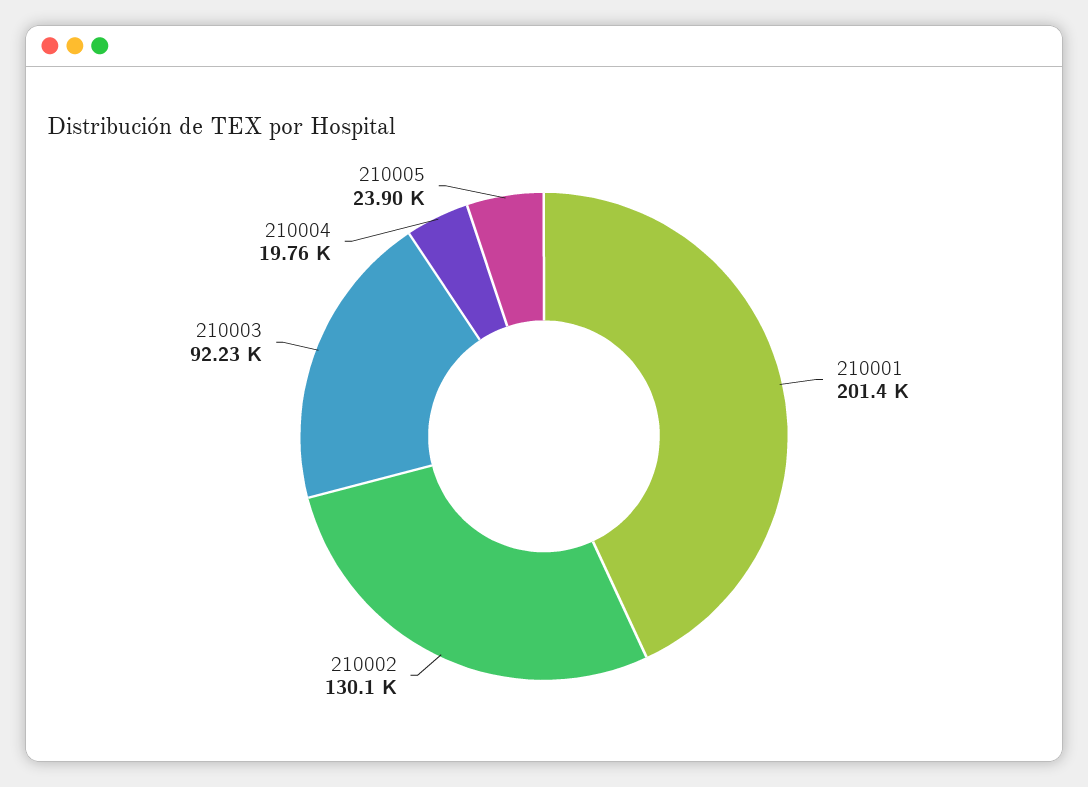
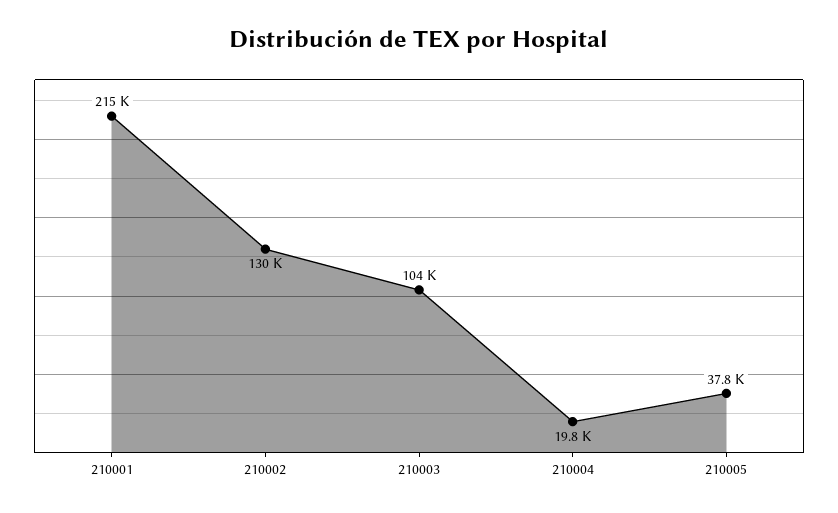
210001: 201400 -> 215000
210003: 92230 -> 104000
210005: 23900 -> 37800

